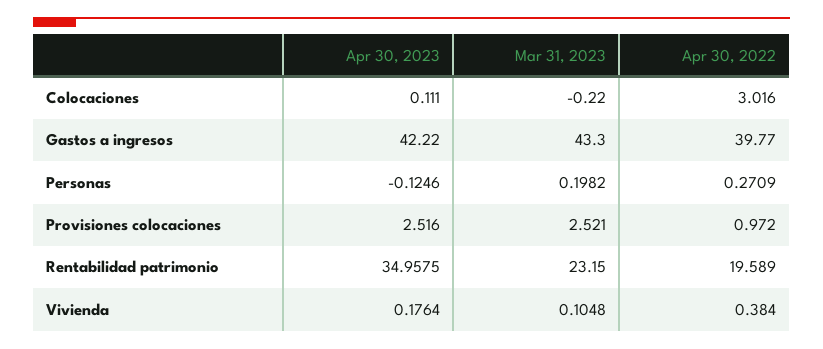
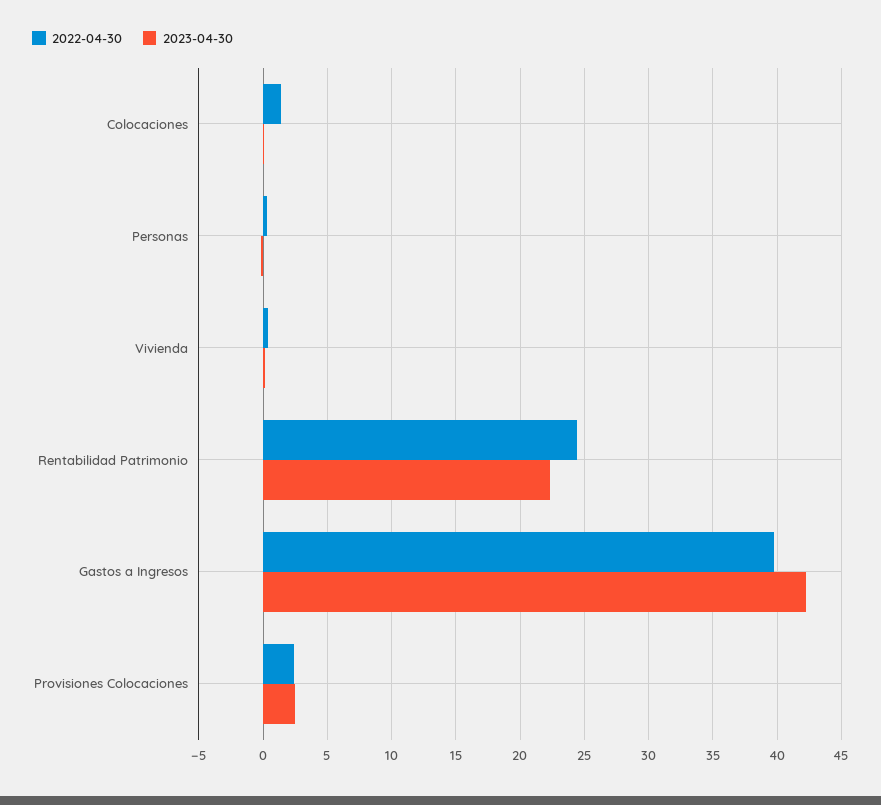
Mar 31, 2023, Colocaciones: -0.22 -> none
Apr 30, 2022, Colocaciones: 3.016 -> 1.5
Mar 31, 2023, Gastos a ingresos: 43.3 -> none
Mar 31, 2023, Personas: 0.1982 -> none
Mar 31, 2023, Provisiones colocaciones: 2.521 -> none
Apr 30, 2022, Provisiones colocaciones: 0.972 -> 2.5
Apr 30, 2023, Rentabilidad patrimonio: 34.9575 -> 22.5
Mar 31, 2023, Rentabilidad patrimonio: 23.15 -> none
Apr 30, 2022, Rentabilidad patrimonio: 19.589 -> 24.5
Mar 31, 2023, Vivienda: 0.1048 -> none

